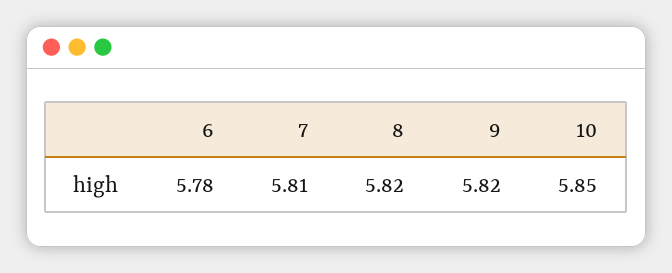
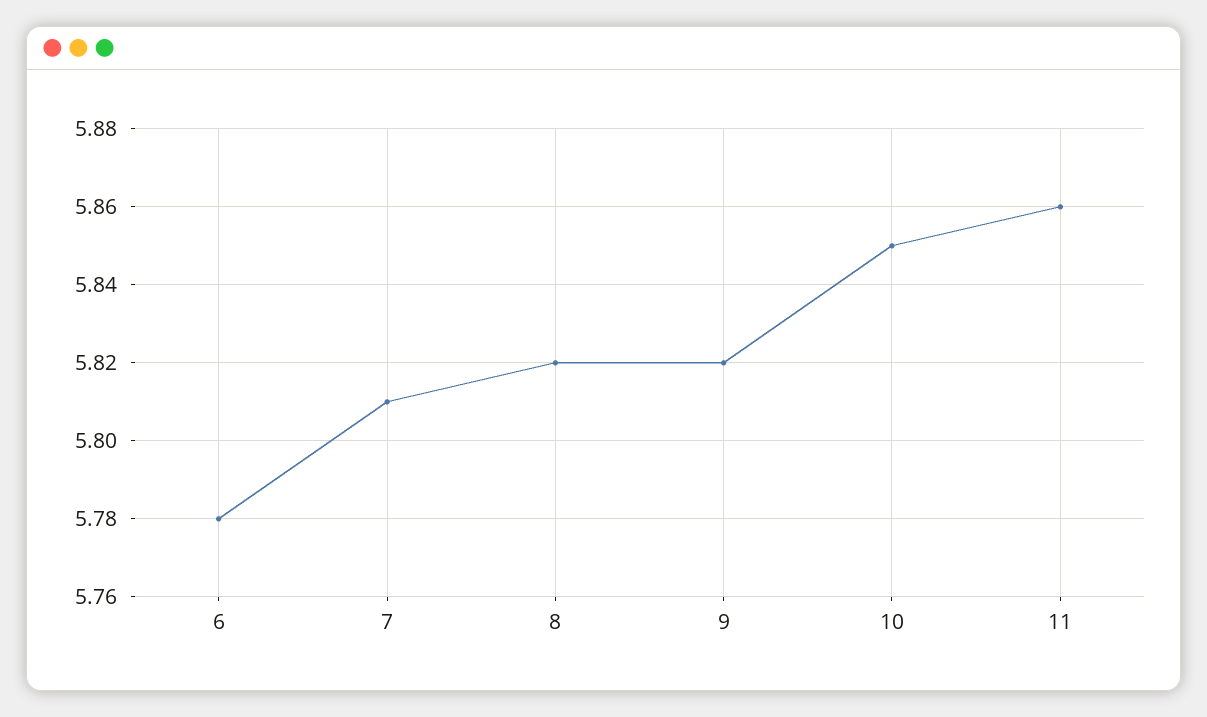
11: none -> 5.86

